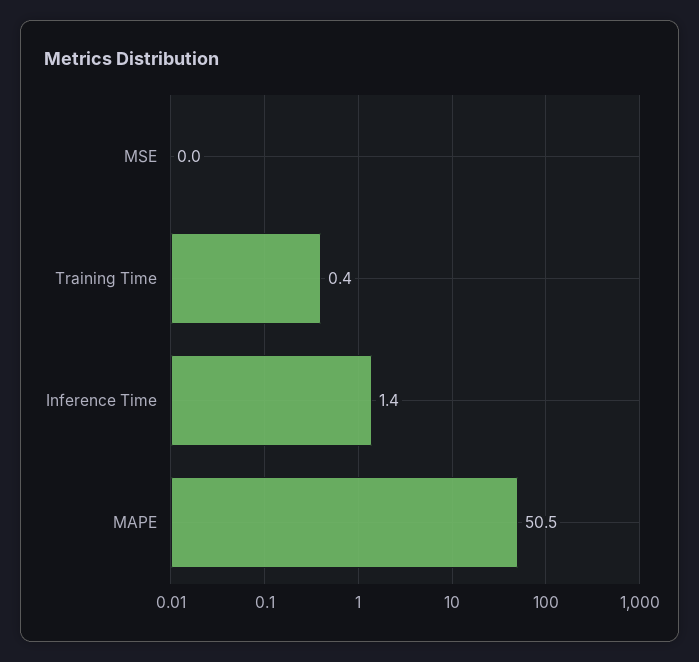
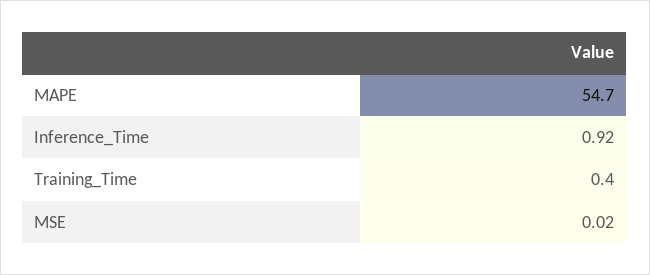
Inference Time: 1.4 -> 0.92
MAPE: 50.5 -> 54.7

